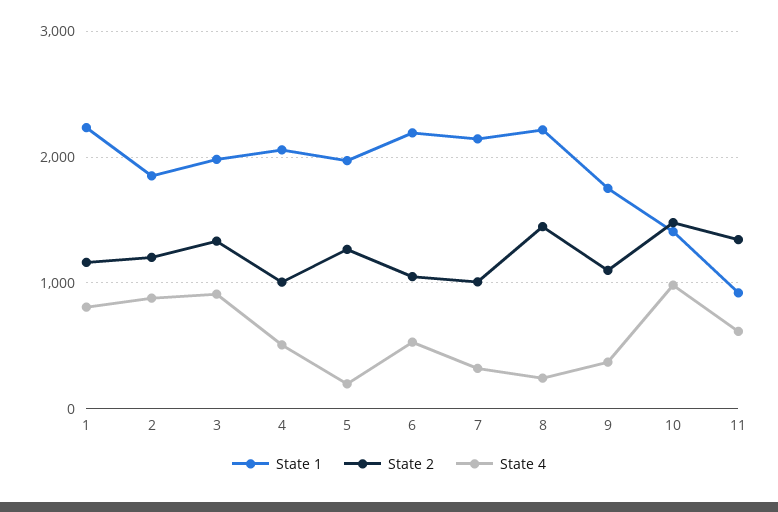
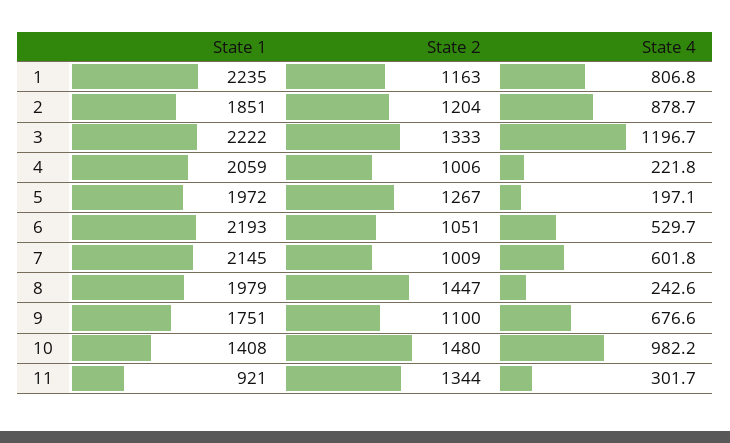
State 1, 3: 2000 -> 2222
State 4, 3: 900 -> 1196.7
State 4, 4: 500 -> 221.8
State 4, 7: 300 -> 601.8
State 1, 8: 2200 -> 1979
State 4, 9: 400 -> 676.6
State 4, 11: 600 -> 301.7

